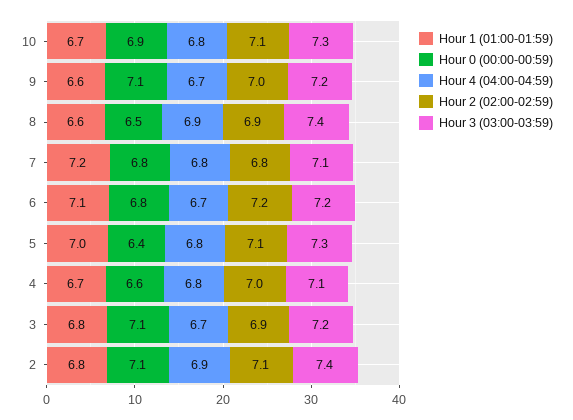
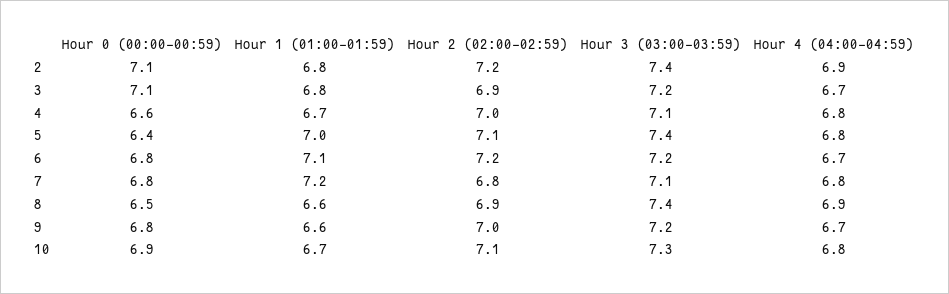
Hour 0 (00:00-00:59), 9: 7.1 -> 6.8
Hour 3 (03:00-03:59), 5: 7.3 -> 7.4
Hour 2 (02:00-02:59), 2: 7.1 -> 7.2

